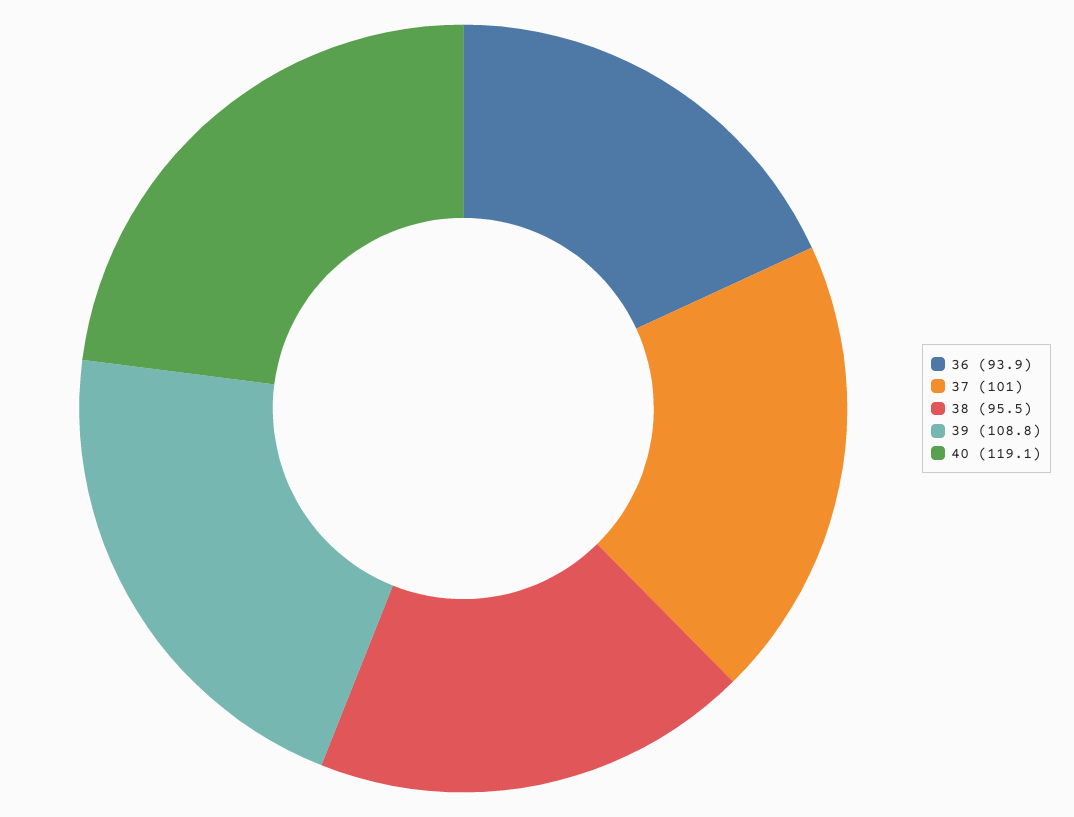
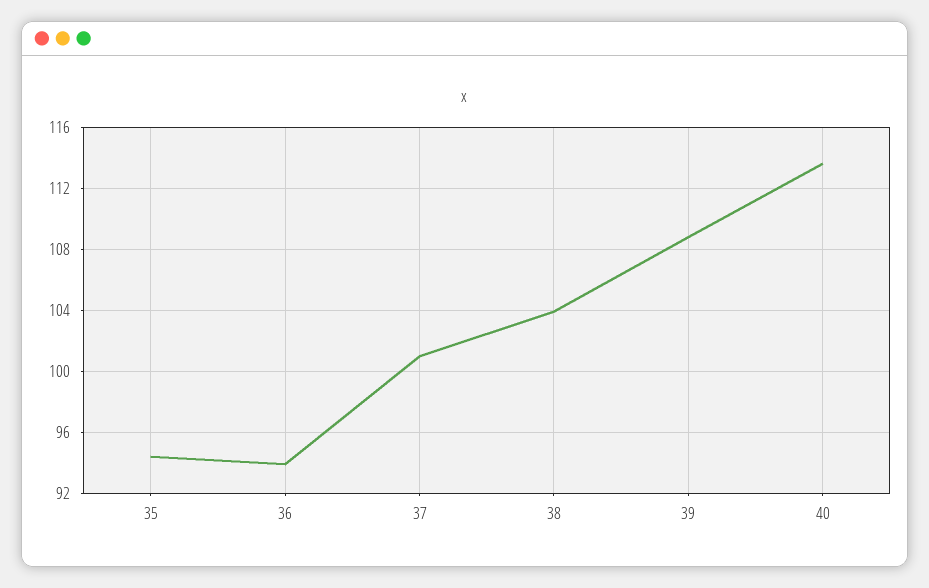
38: 95.5 -> 104
40: 119.1 -> 113.5
35: none -> 94.5

